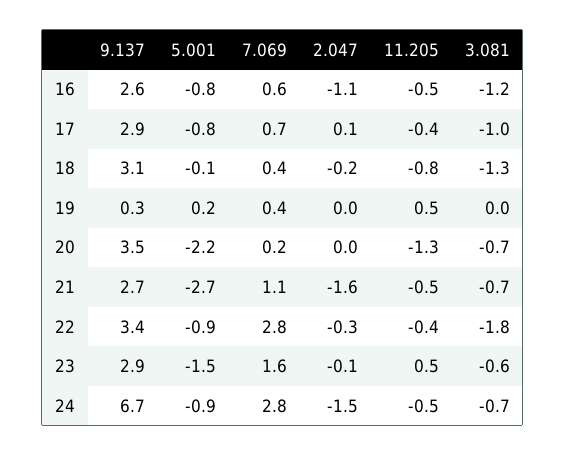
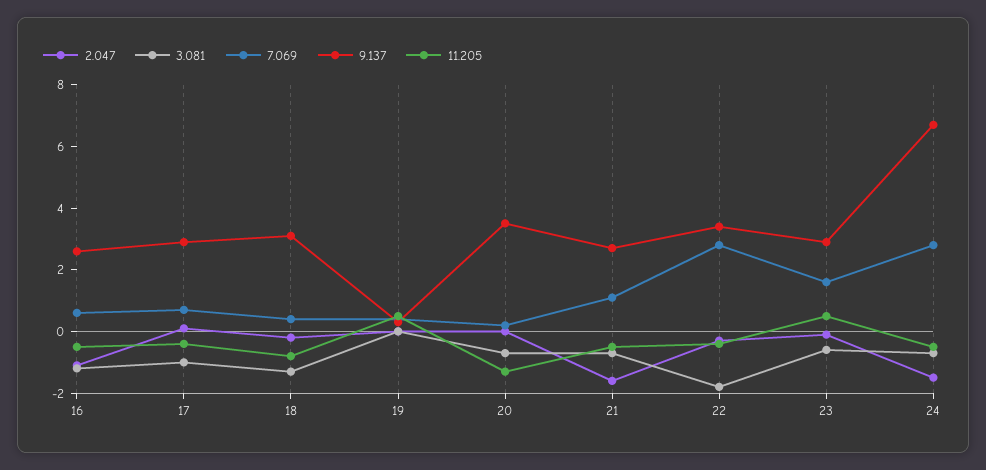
5.001, 16: -0.8 -> none
5.001, 17: -0.8 -> none
5.001, 18: -0.1 -> none
5.001, 19: 0.2 -> none
5.001, 20: -2.2 -> none
5.001, 21: -2.7 -> none
5.001, 22: -0.9 -> none
5.001, 23: -1.5 -> none
5.001, 24: -0.9 -> none

